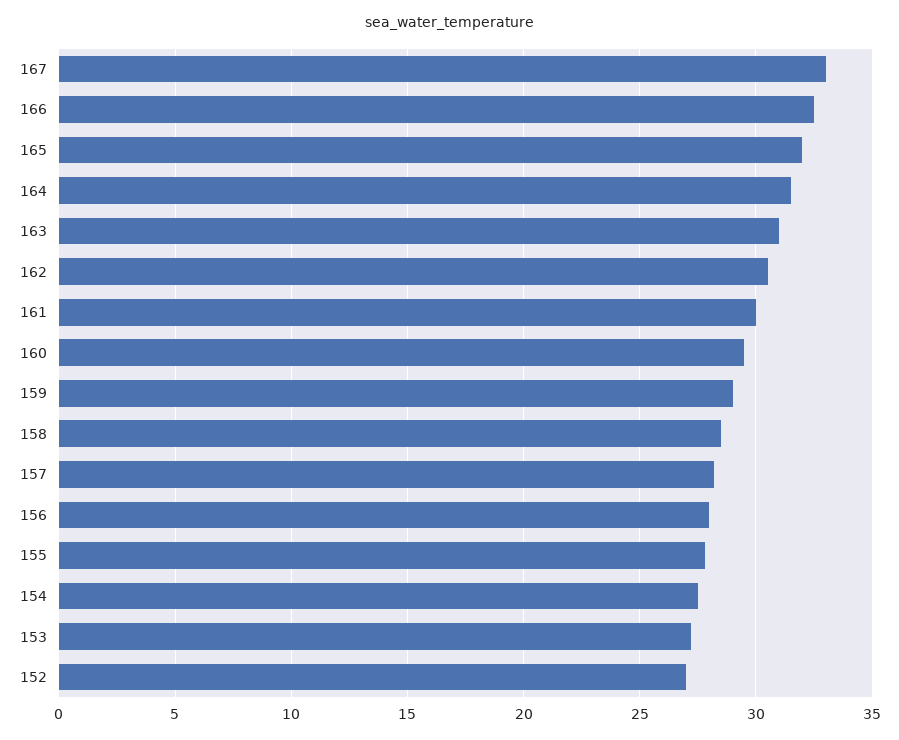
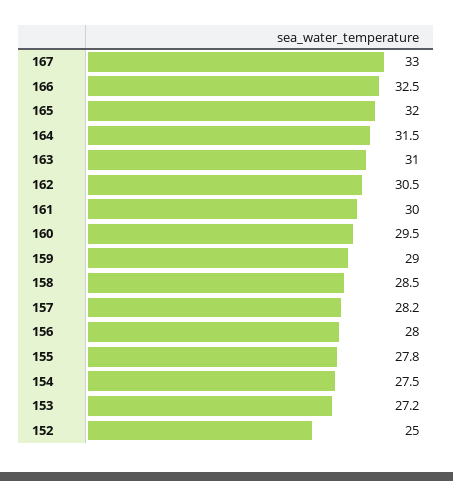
152: 27 -> 25

